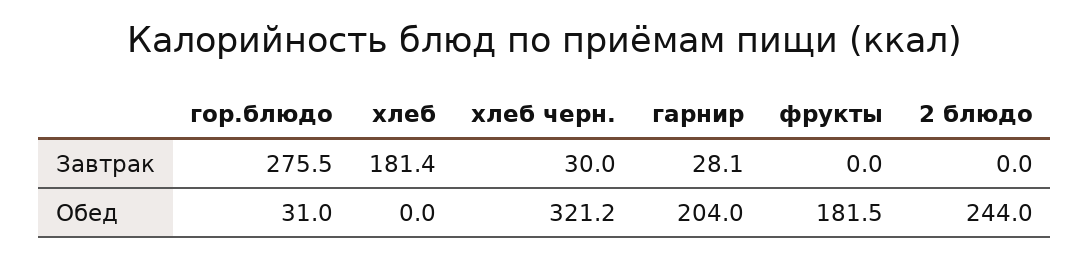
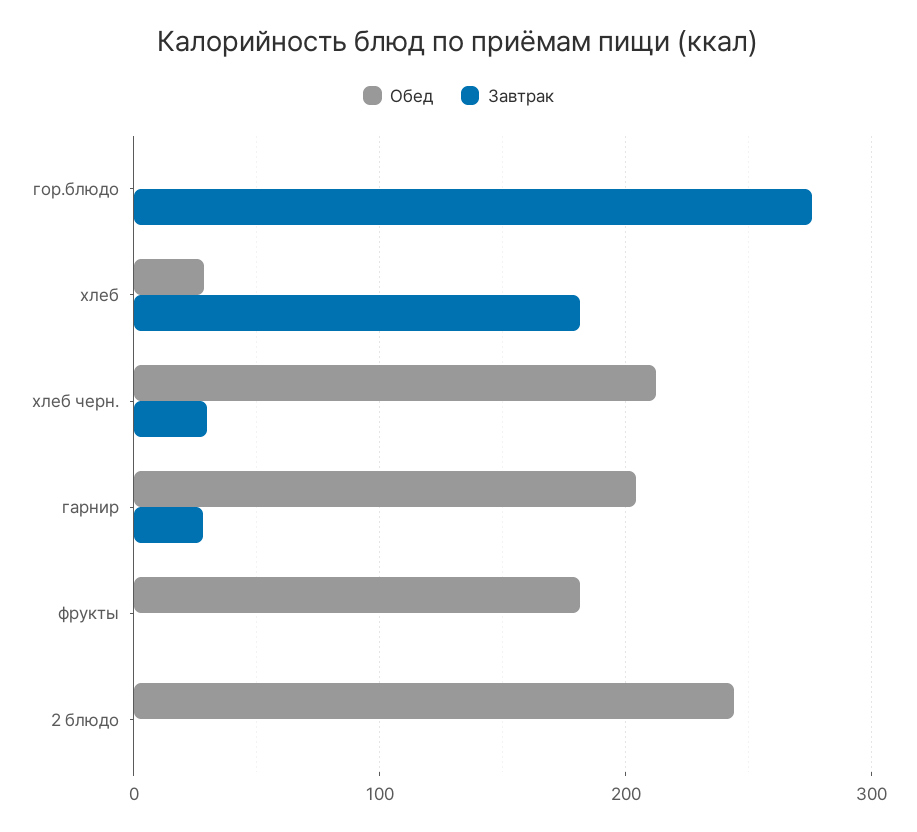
Обед, гор.блюдо: 31 -> 0
Обед, хлеб: 0 -> 30
Обед, хлеб черн.: 321.2 -> 210

